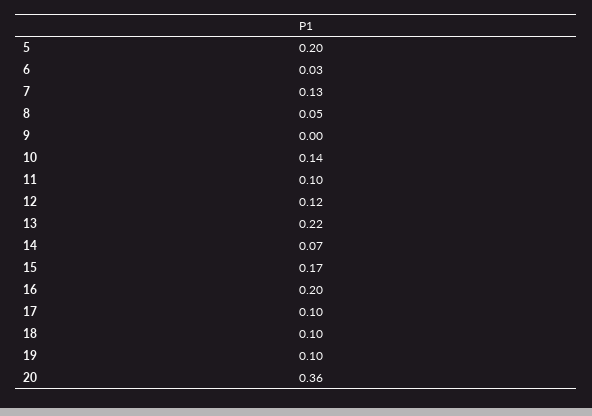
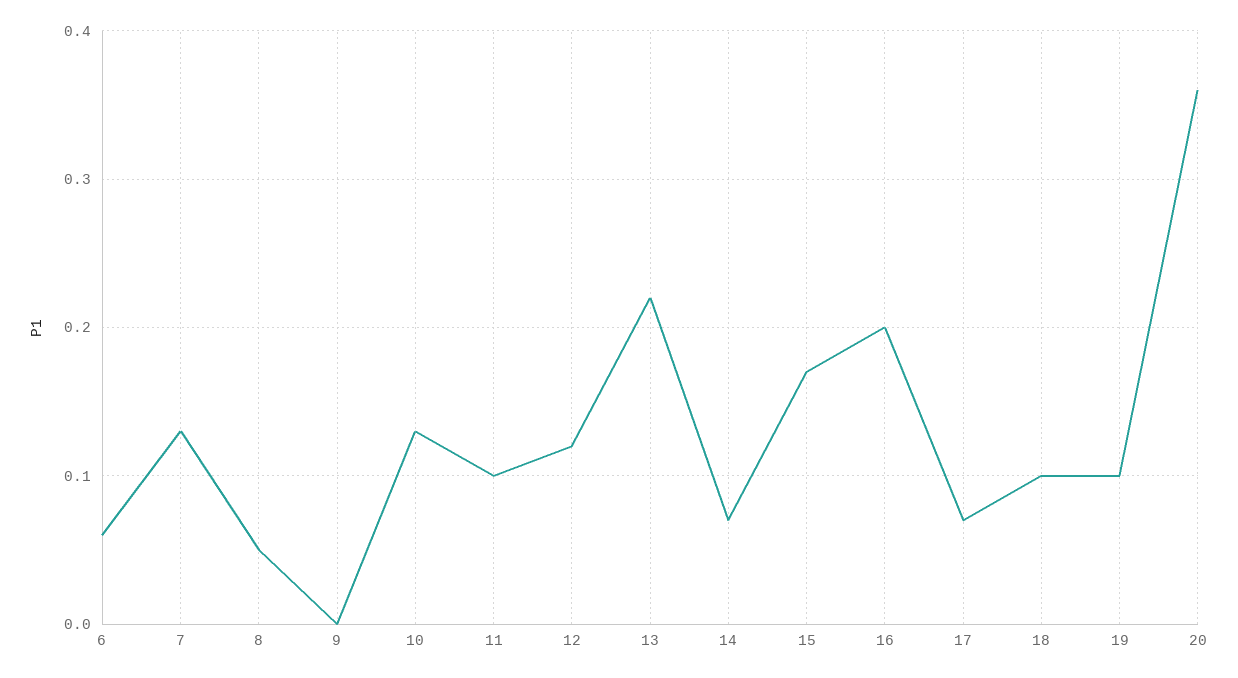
5: 0.2 -> none
6: 0.03 -> 0.06
10: 0.14 -> 0.13
17: 0.1 -> 0.07

